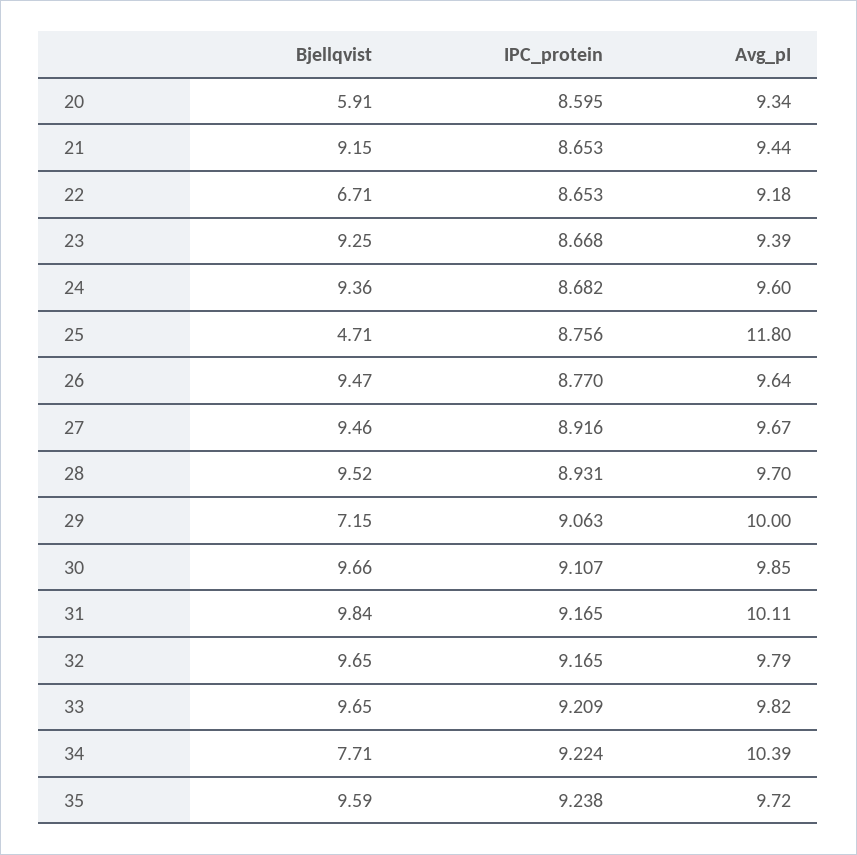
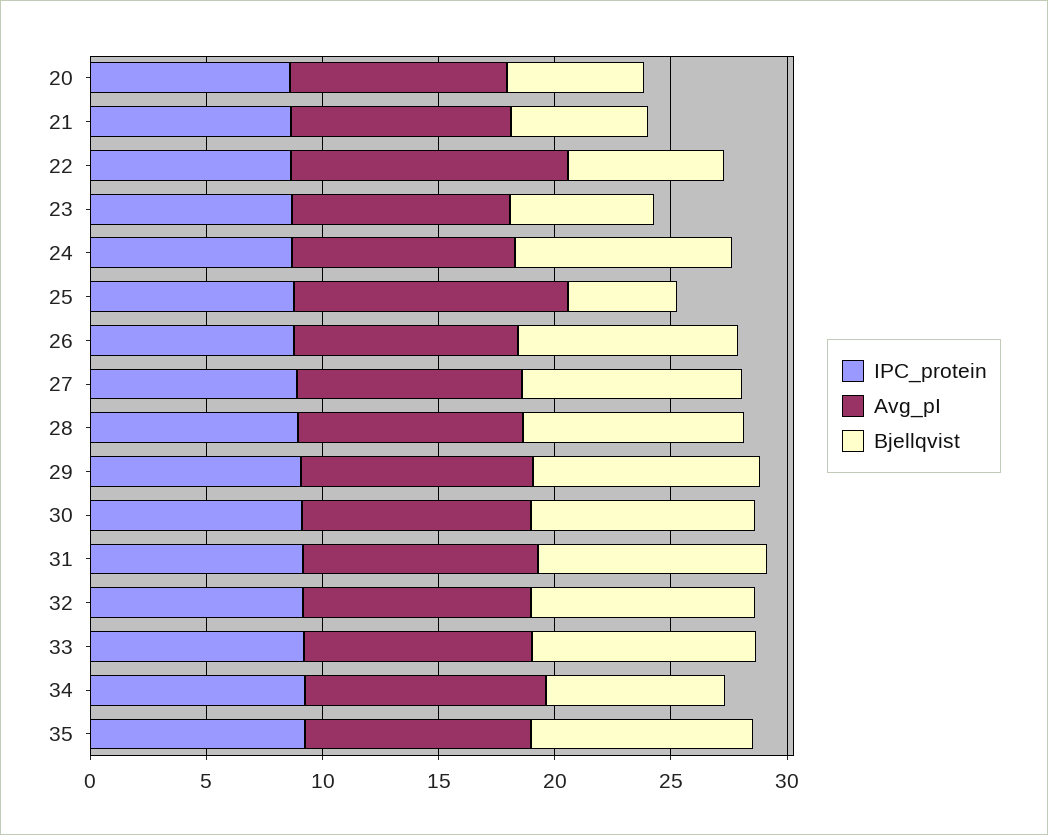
Bjellqvist, 21: 9.15 -> 6
Avg_pI, 22: 9.18 -> 12
Bjellqvist, 23: 9.25 -> 6
Bjellqvist, 29: 7.15 -> 10

